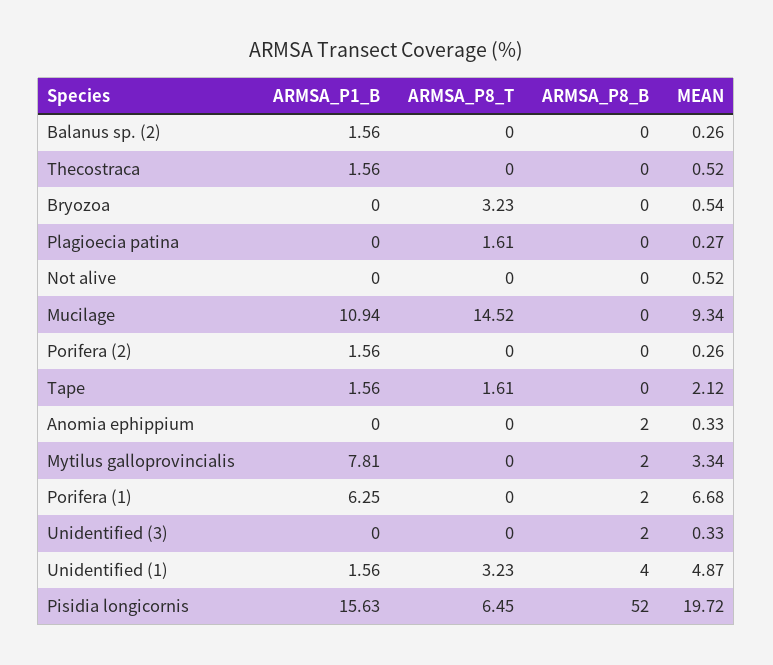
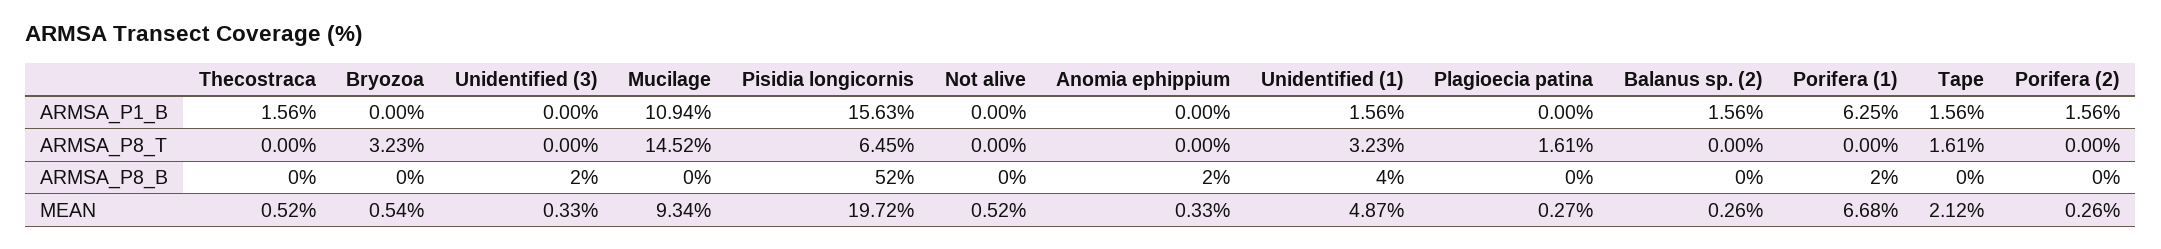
ARMSA_P1_B, Mytilus galloprovincialis: 7.81 -> none
ARMSA_P8_T, Mytilus galloprovincialis: 0 -> none
ARMSA_P8_B, Mytilus galloprovincialis: 2 -> none
MEAN, Mytilus galloprovincialis: 3.34 -> none

